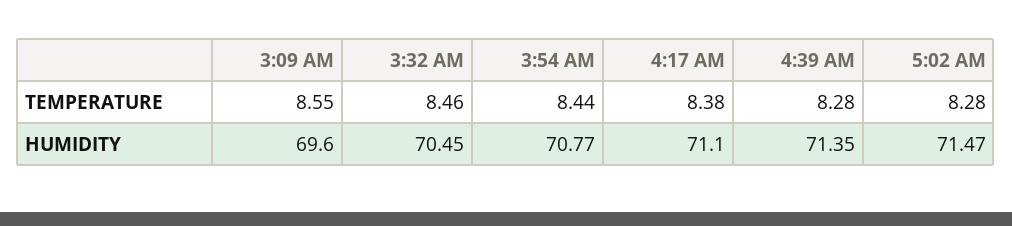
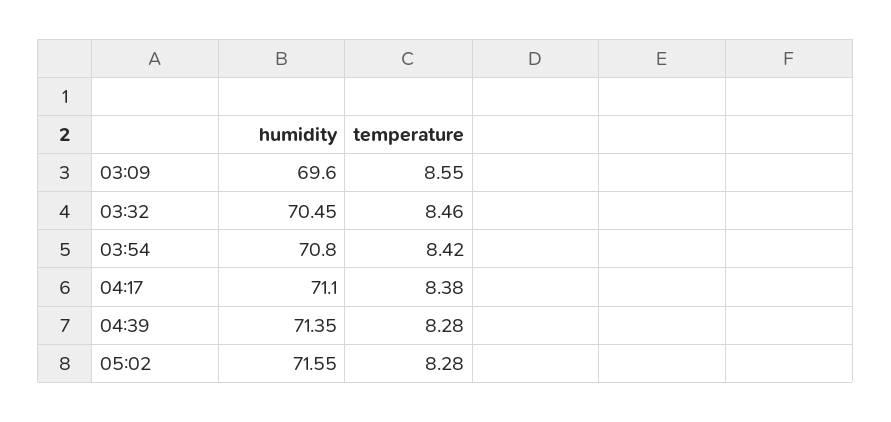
3:54 AM, TEMPERATURE: 8.44 -> 8.42
3:54 AM, HUMIDITY: 70.77 -> 70.8
5:02 AM, HUMIDITY: 71.47 -> 71.55

